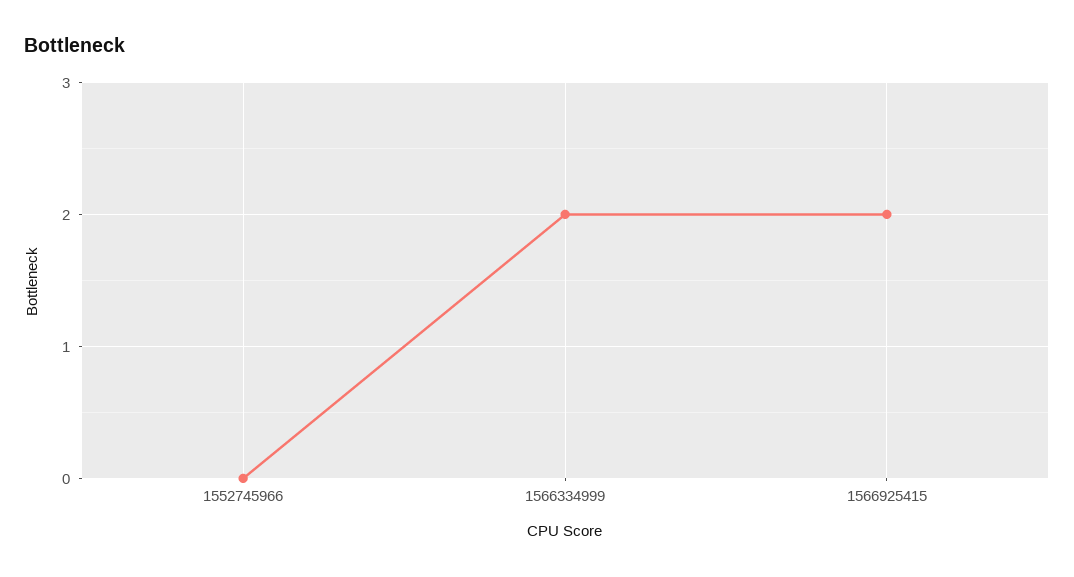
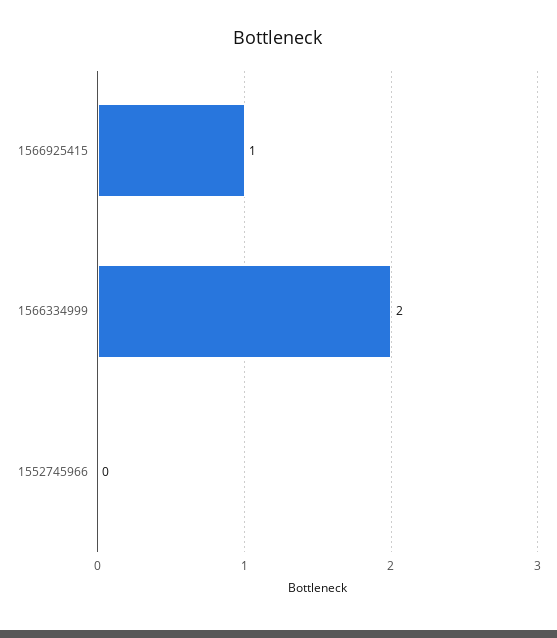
1566925415: 2 -> 1

